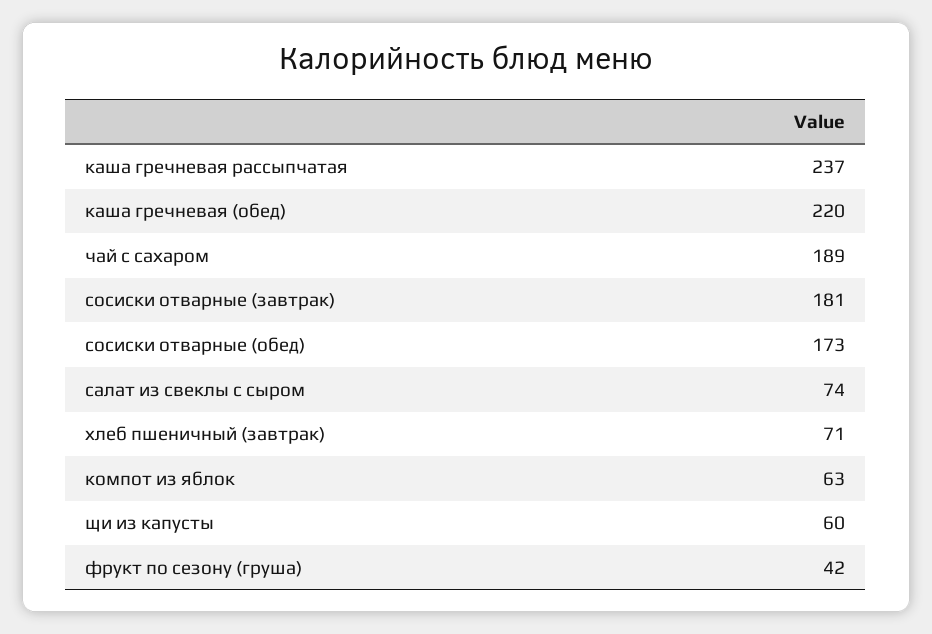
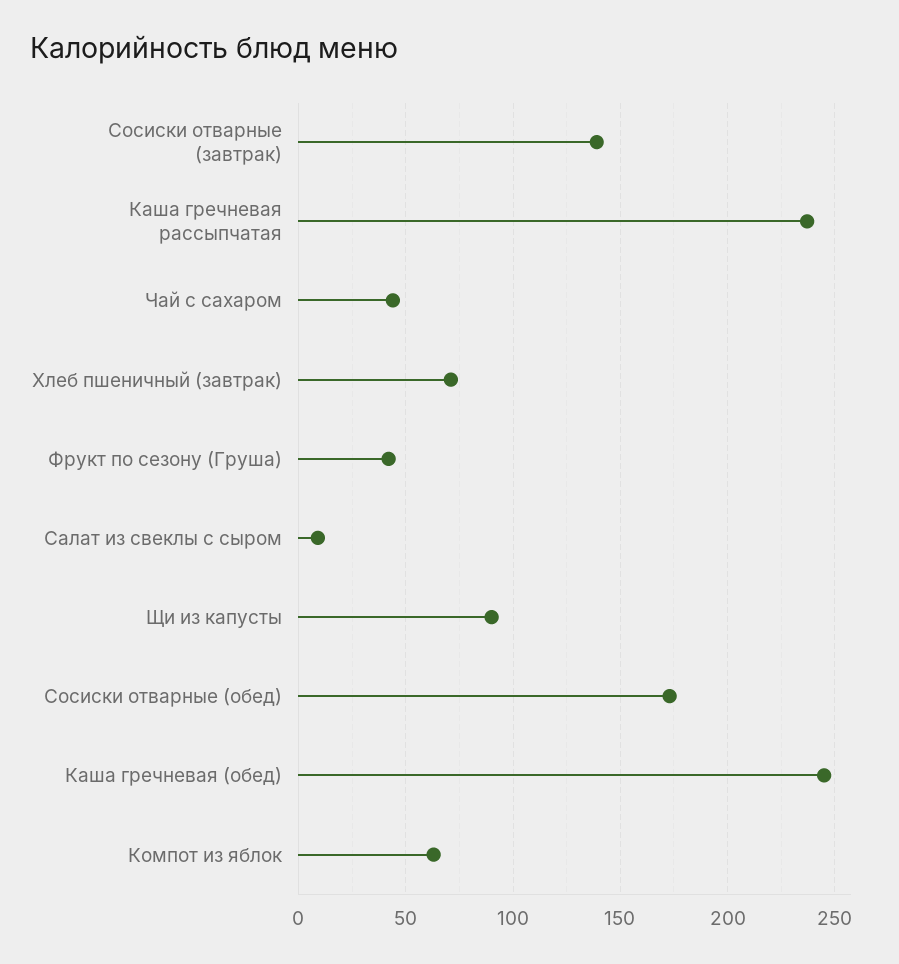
каша гречневая (обед): 220 -> 245
чай с сахаром: 189 -> 45
сосиски отварные (завтрак): 181 -> 140
салат из свеклы с сыром: 74 -> 10
щи из капусты: 60 -> 90

